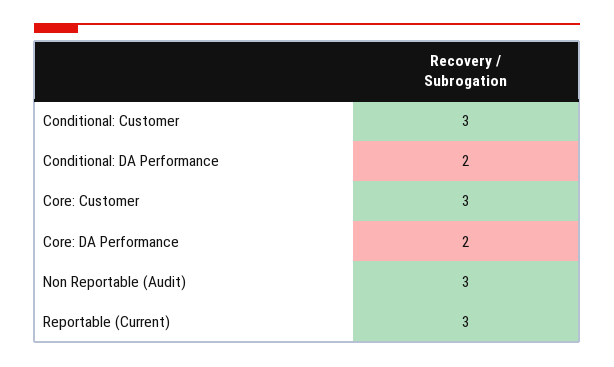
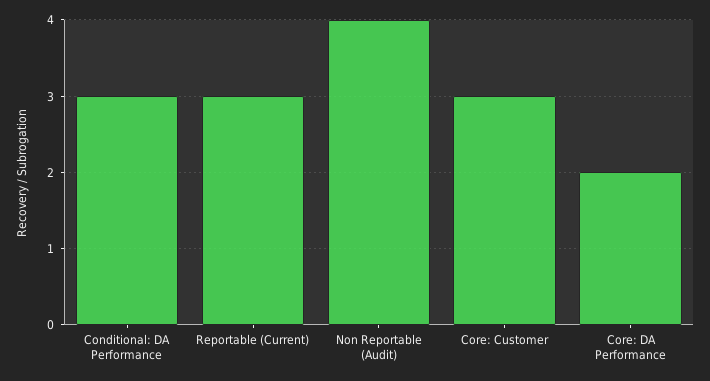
Conditional: Customer: 3 -> none
Conditional: DA Performance: 2 -> 3
Non Reportable (Audit): 3 -> 4

